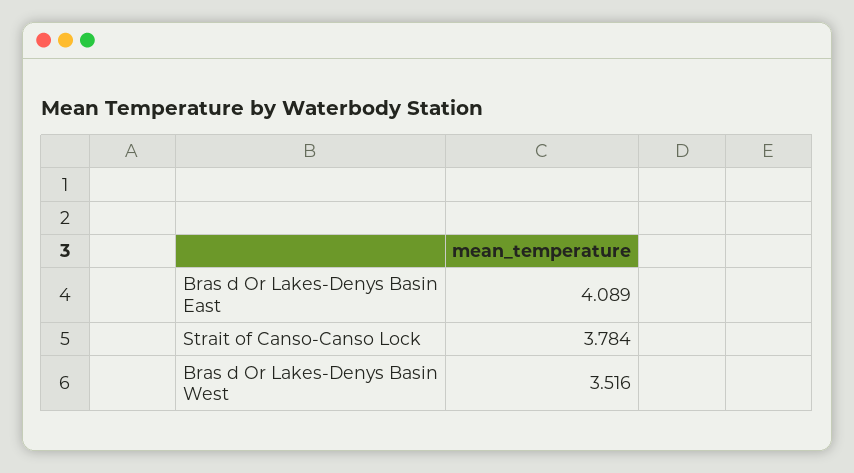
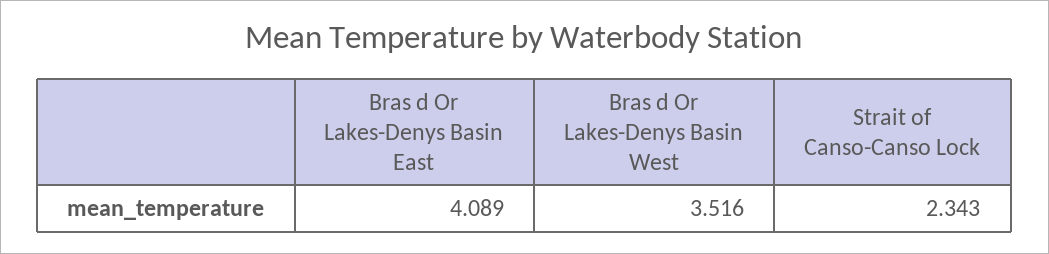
Strait of Canso-Canso Lock: 3.784 -> 2.343

